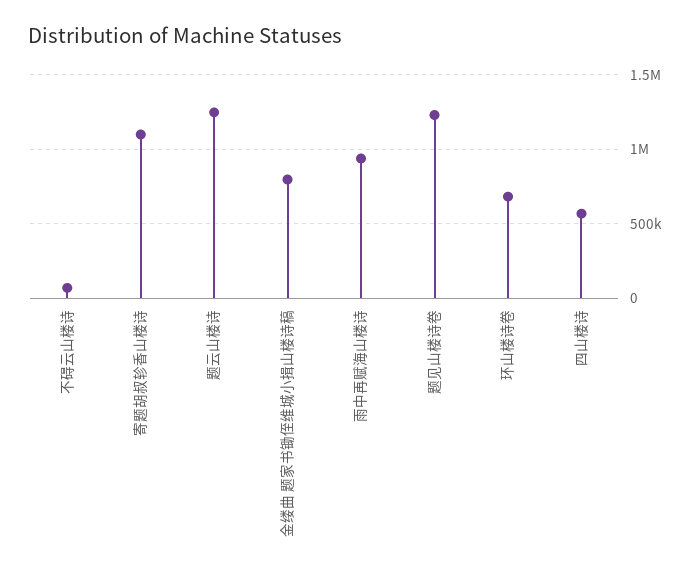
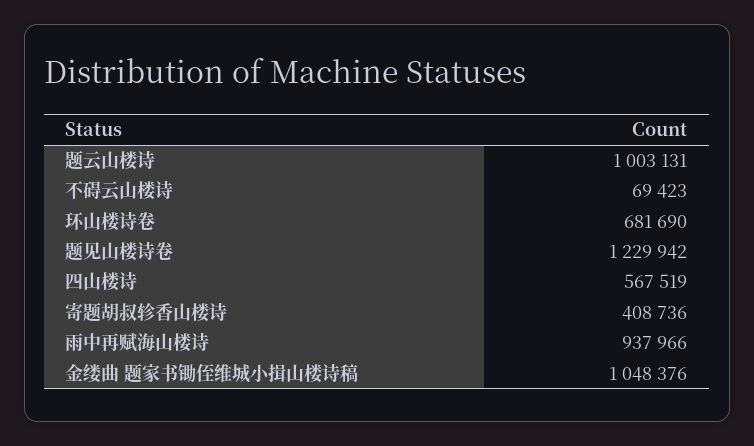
寄题胡叔轸香山楼诗: 1100000 -> 408736
题云山楼诗: 1250000 -> 1003131
金缕曲 题家书锄侄维城小揖山楼诗稿: 800000 -> 1048376

